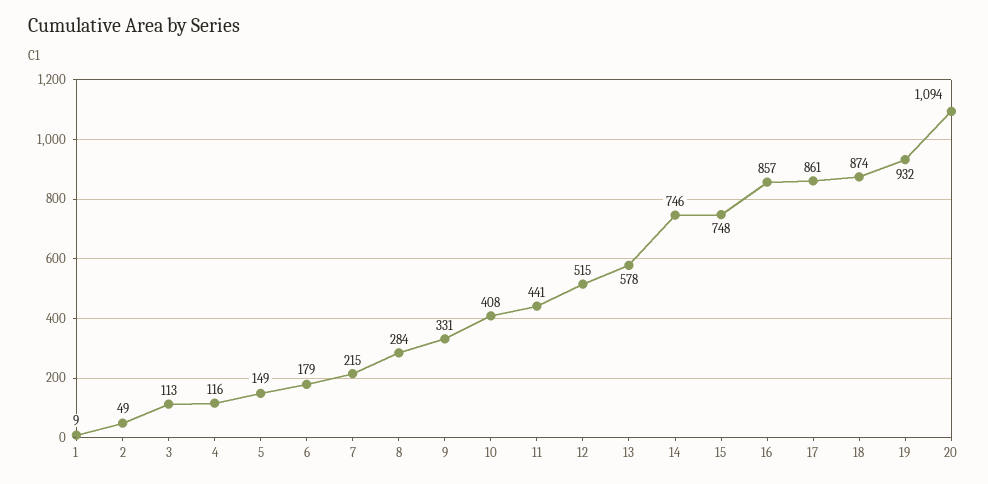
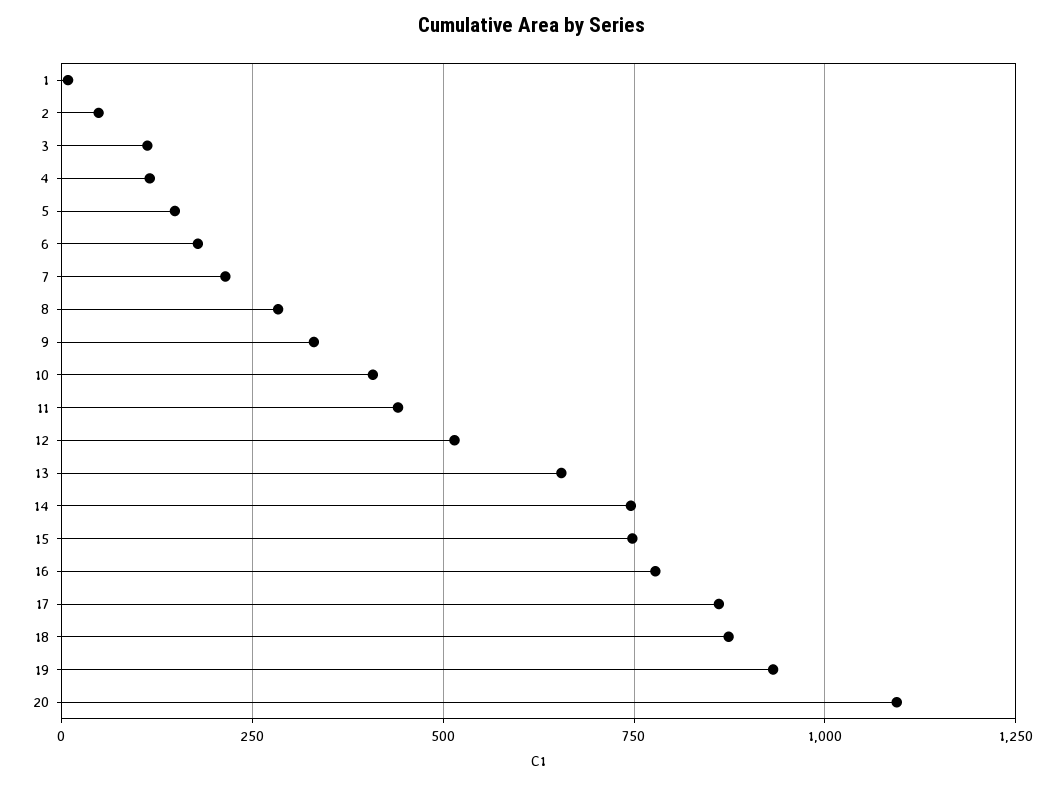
13: 578 -> 650
16: 857 -> 775

